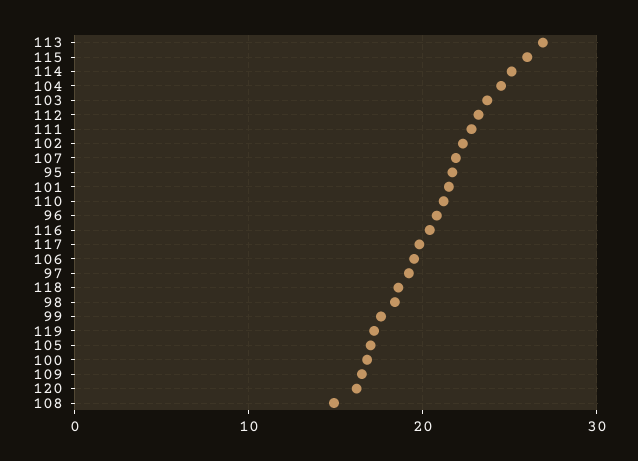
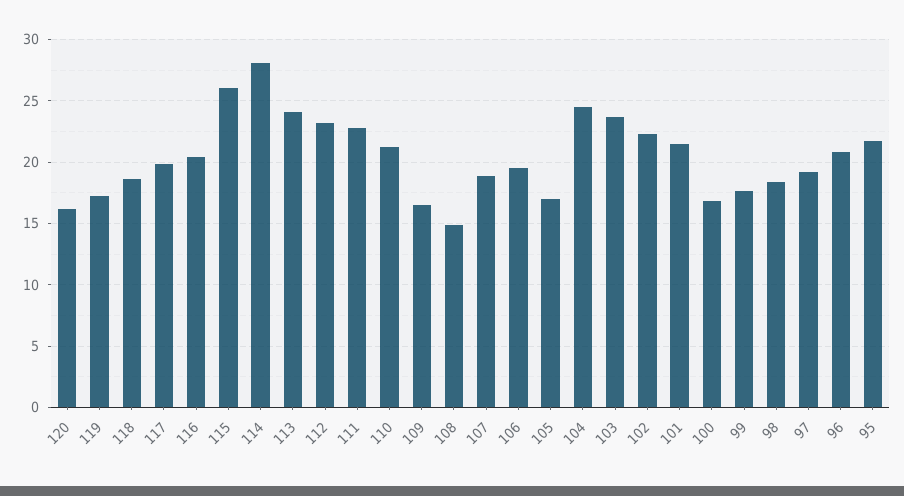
113: 27 -> 24
114: 25 -> 28
107: 22 -> 19

